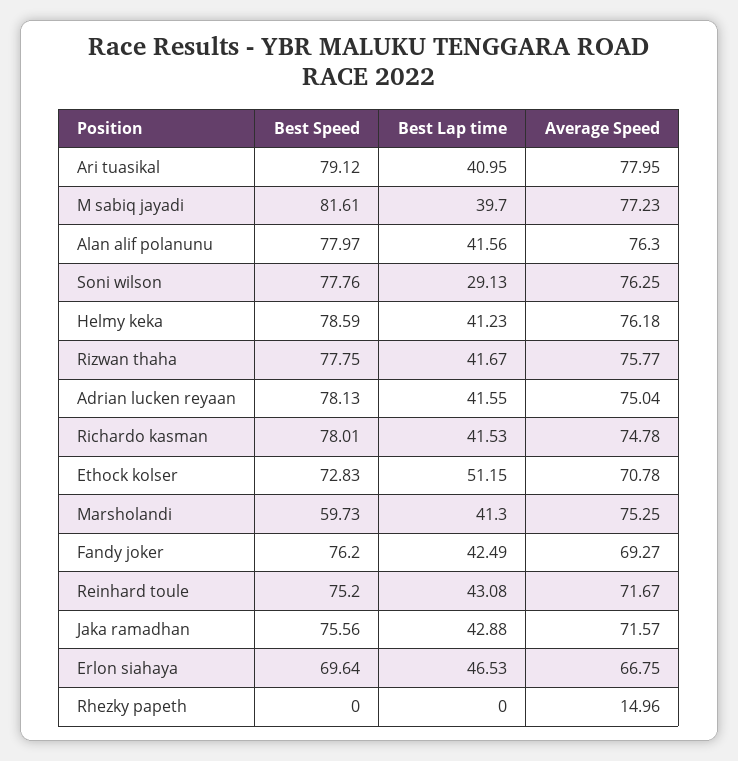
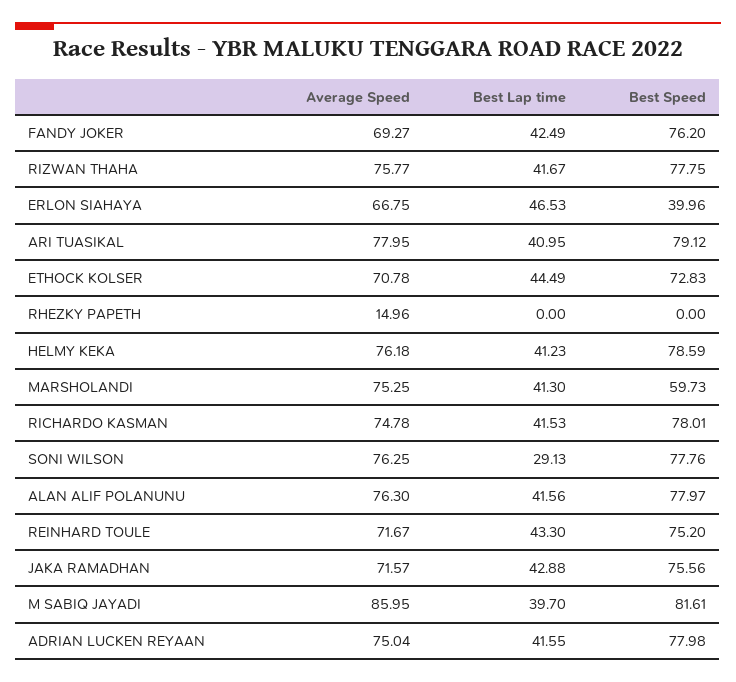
Average Speed, M sabiq jayadi: 77.23 -> 85.95
Best Speed, Adrian lucken reyaan: 78.13 -> 77.98
Best Lap time, Ethock kolser: 51.15 -> 44.49
Best Lap time, Reinhard toule: 43.08 -> 43.3
Best Speed, Erlon siahaya: 69.64 -> 39.96

